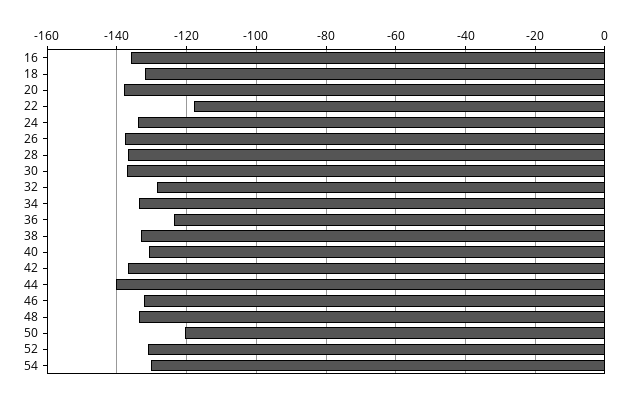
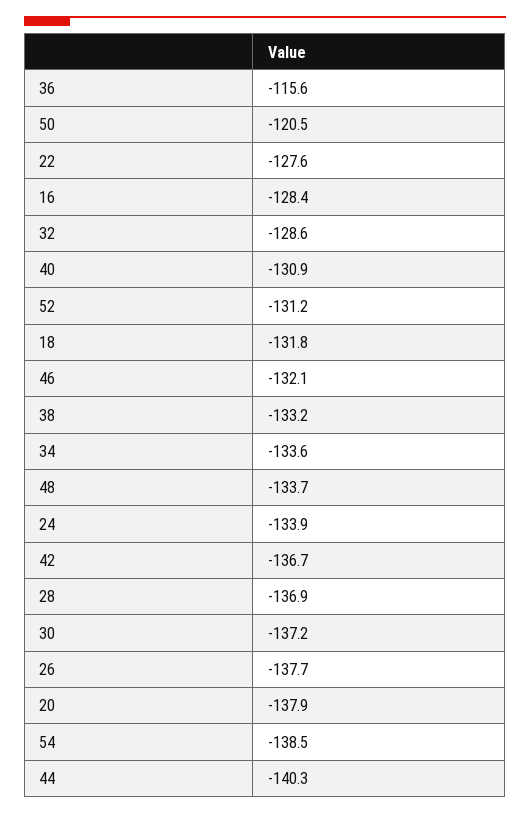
16: -136 -> -128.4
22: -118 -> -127.6
36: -124 -> -115.6
54: -130 -> -138.5

